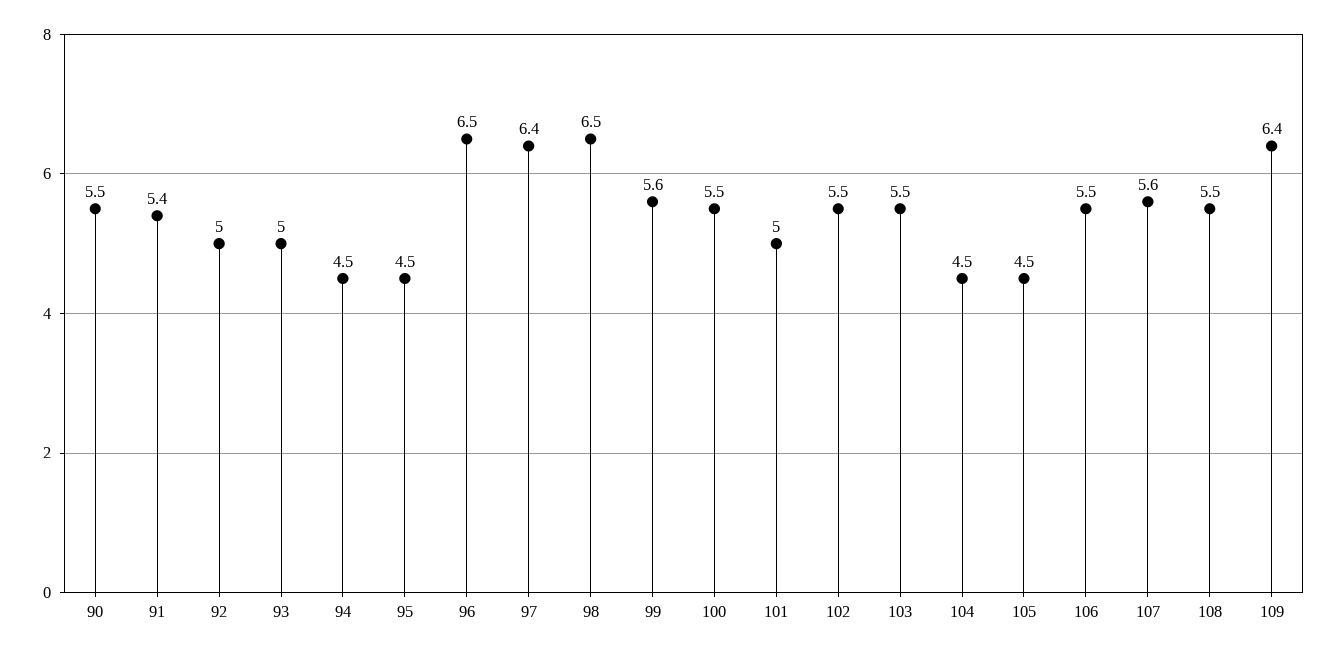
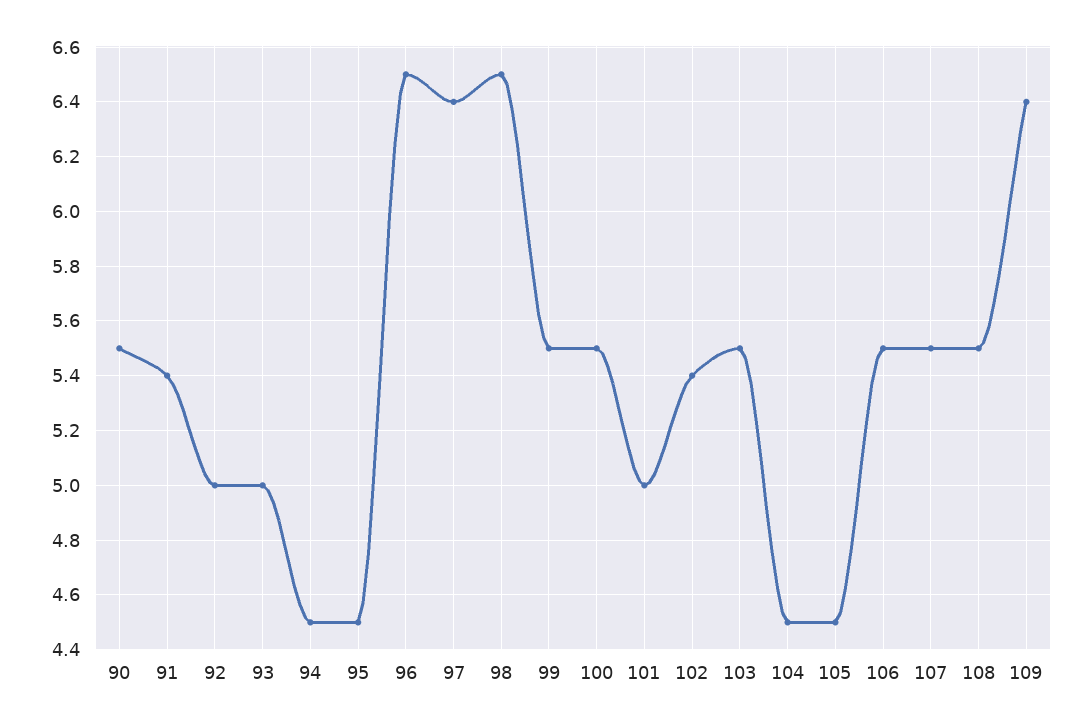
99: 5.6 -> 5.5
102: 5.5 -> 5.4
107: 5.6 -> 5.5

